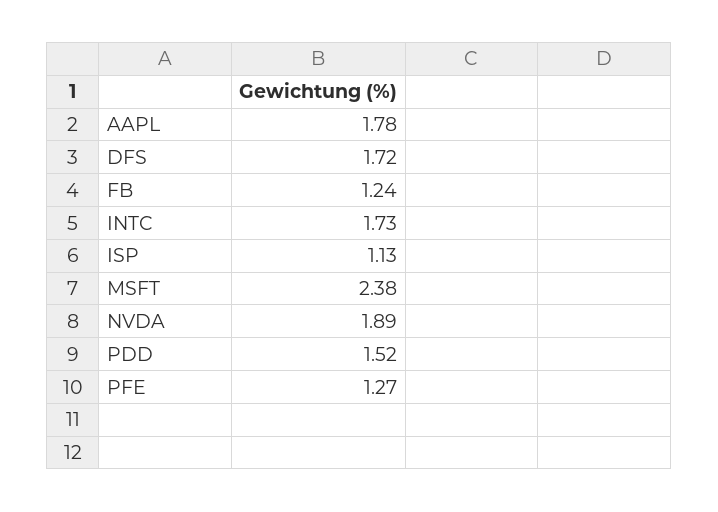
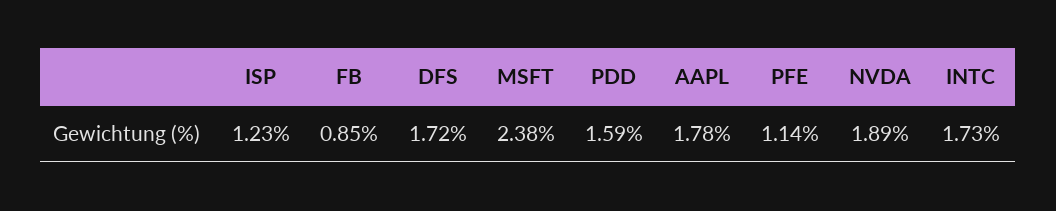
FB: 1.24 -> 0.85
ISP: 1.13 -> 1.23
PDD: 1.52 -> 1.59
PFE: 1.27 -> 1.14

